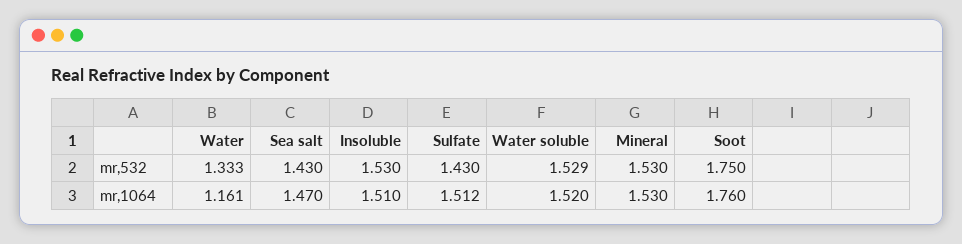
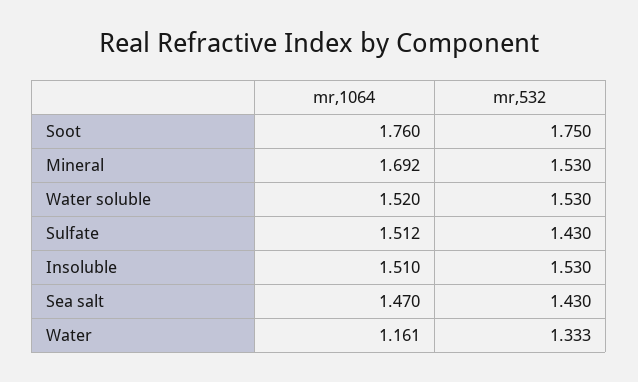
Water soluble, mr,532: 1.529 -> 1.53
Mineral, mr,1064: 1.53 -> 1.692

